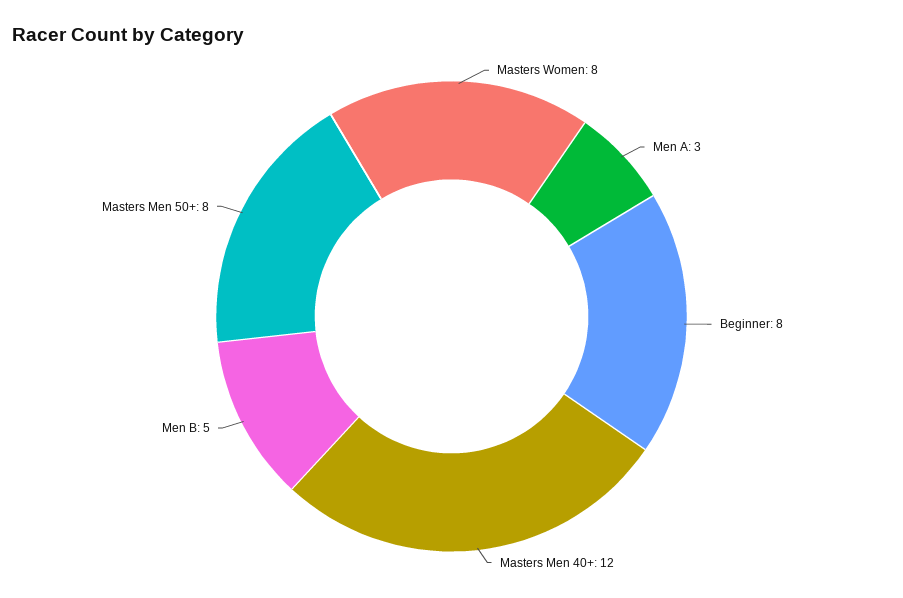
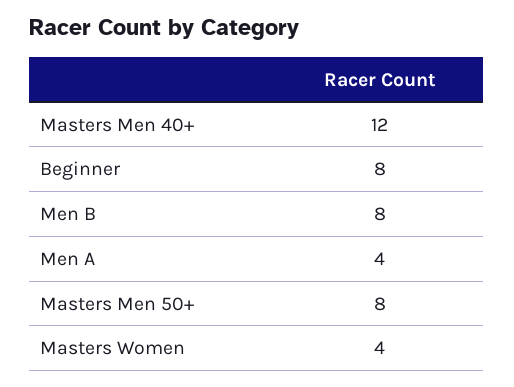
Masters Women: 8 -> 4
Men A: 3 -> 4
Men B: 5 -> 8

